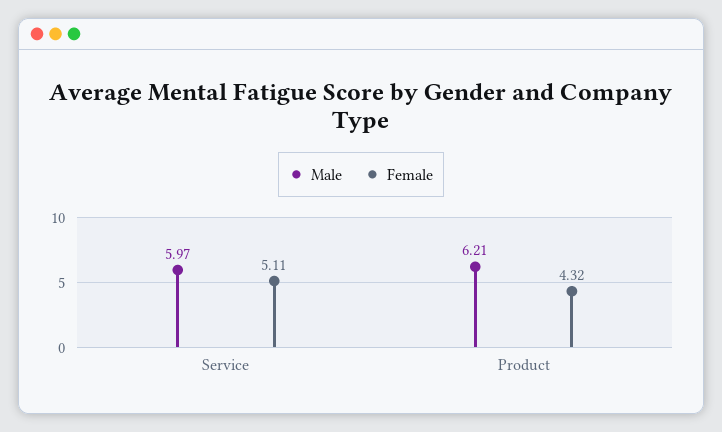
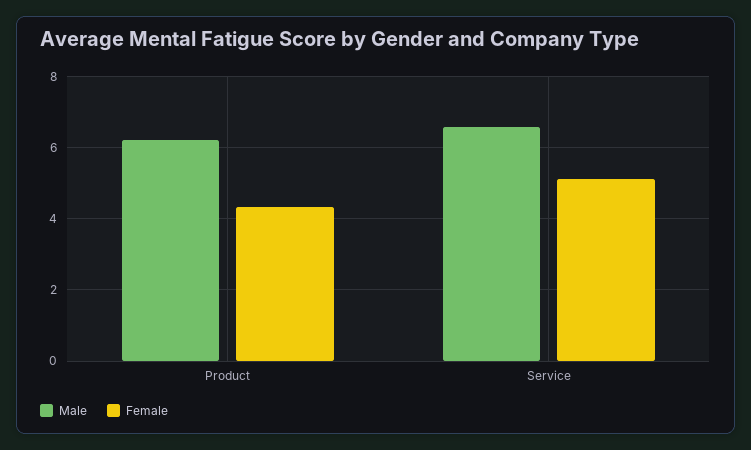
Male, Service: 5.97 -> 6.6

